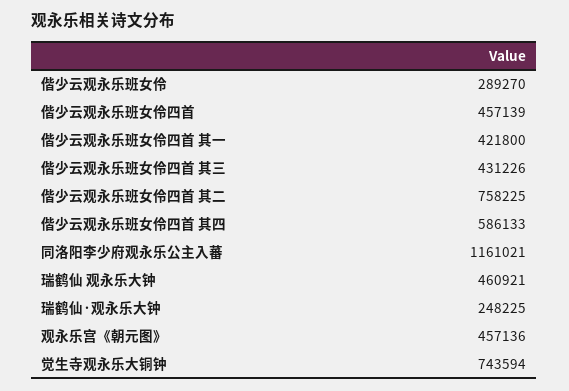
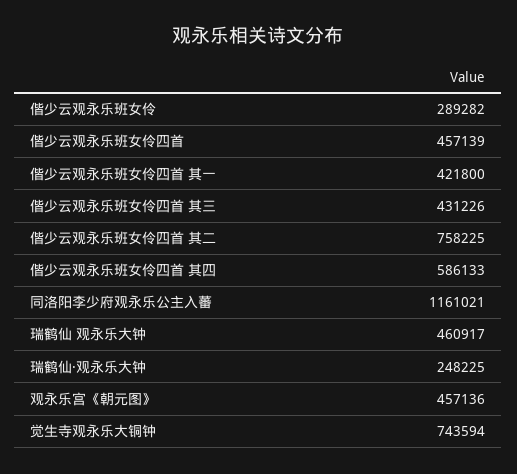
偕少云观永乐班女伶: 289270 -> 289282
瑞鹤仙 观永乐大钟: 460921 -> 460917

